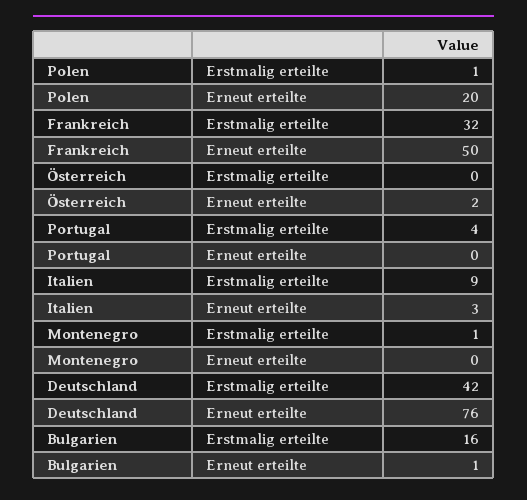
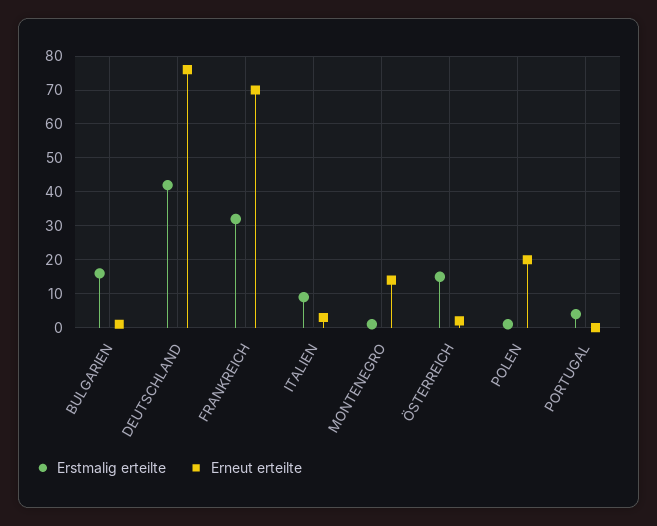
Erneut erteilte, Frankreich: 50 -> 70
Erstmalig erteilte, Österreich: 0 -> 15
Erneut erteilte, Montenegro: 0 -> 15

